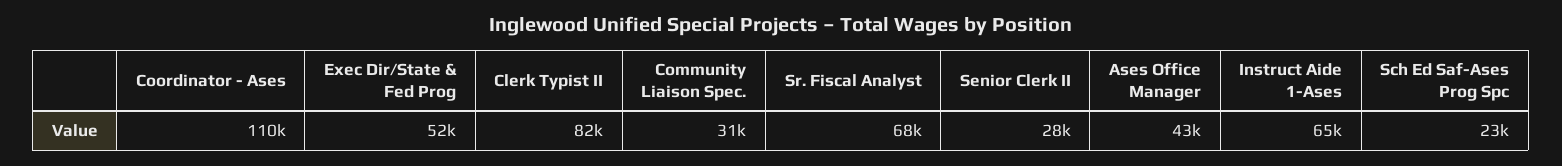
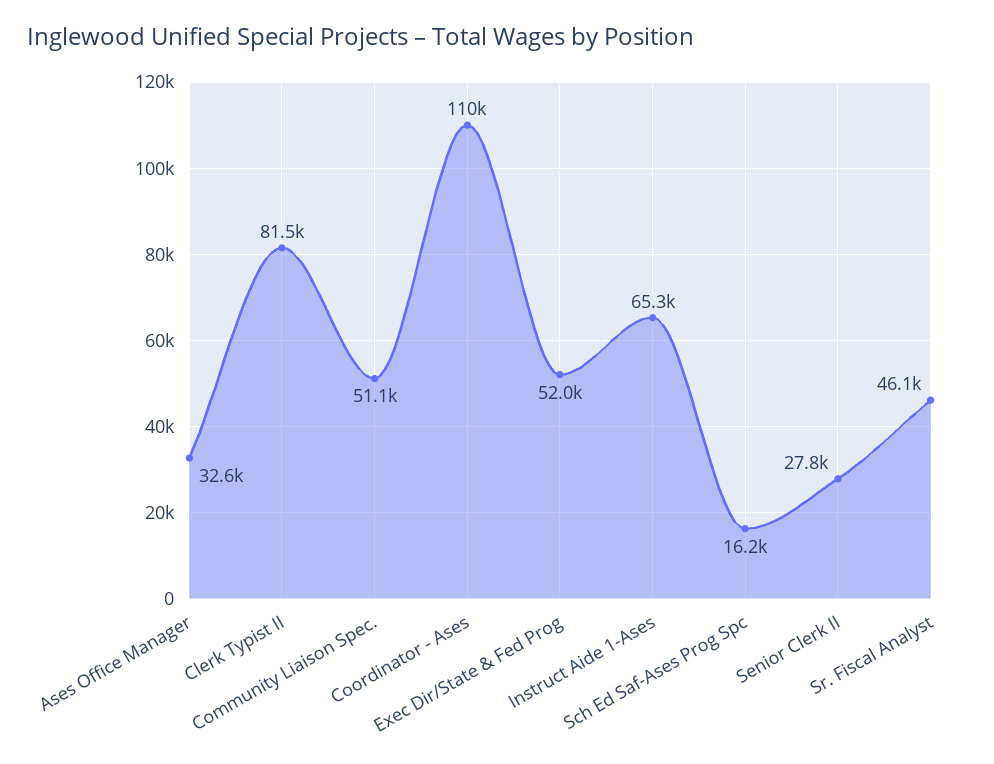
Community Liaison Spec.: 31000 -> 51100
Sr. Fiscal Analyst: 68000 -> 46100
Ases Office Manager: 43000 -> 32600
Sch Ed Saf-Ases Prog Spc: 23000 -> 16200

